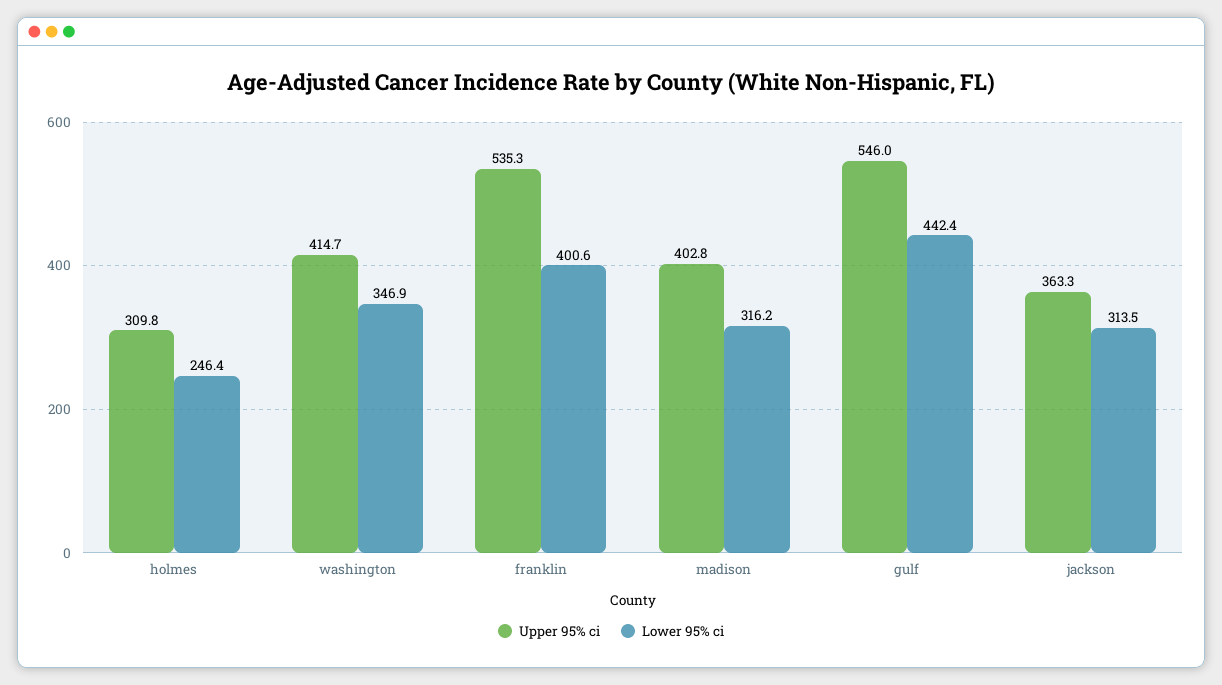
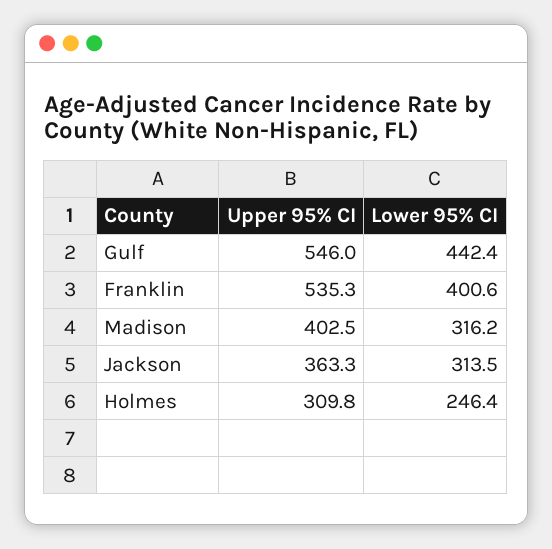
Upper 95% ci, washington: 414.7 -> none
Lower 95% ci, washington: 346.9 -> none
Upper 95% ci, madison: 402.8 -> 402.5

